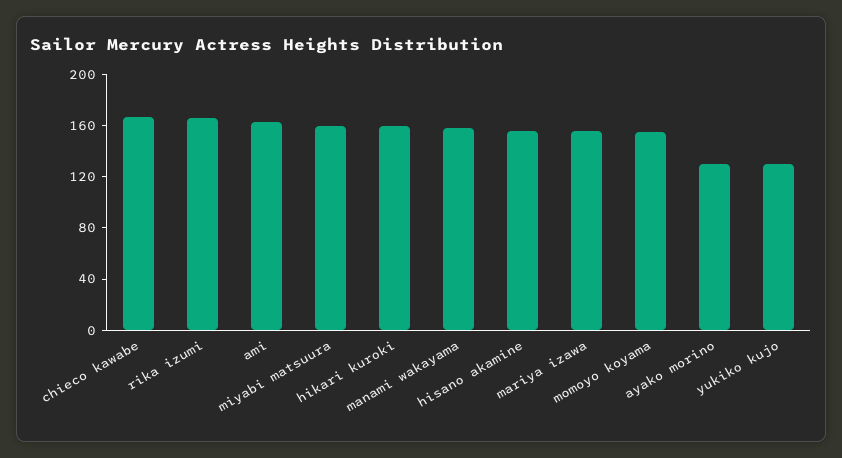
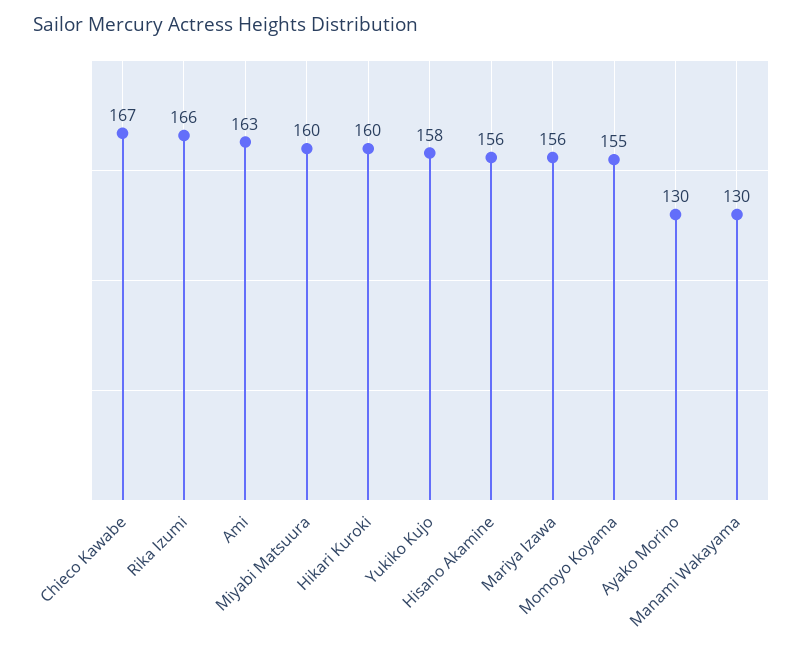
manami wakayama: 160 -> 130
yukiko kujo: 130 -> 158

